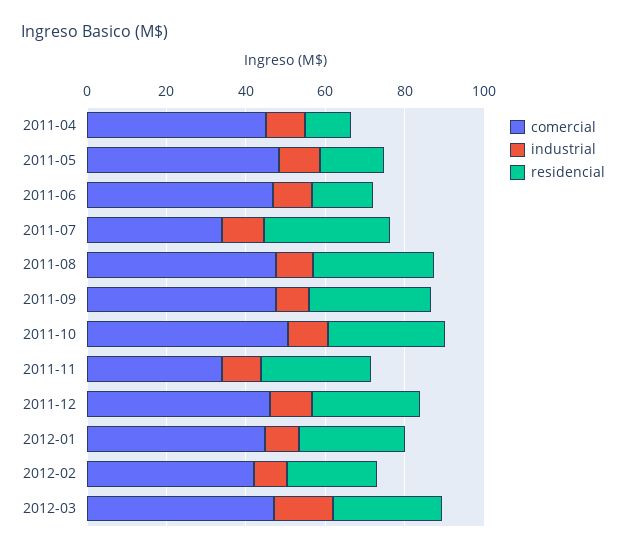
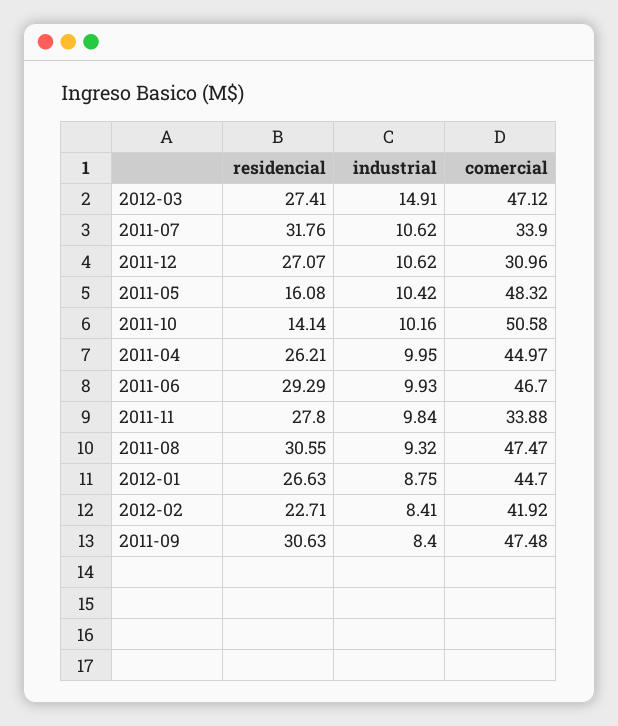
residencial, 2011-04: 10 -> 26.21
residencial, 2011-06: 15 -> 29.29
residencial, 2011-10: 30 -> 14.14
comercial, 2011-12: 45 -> 30.96

